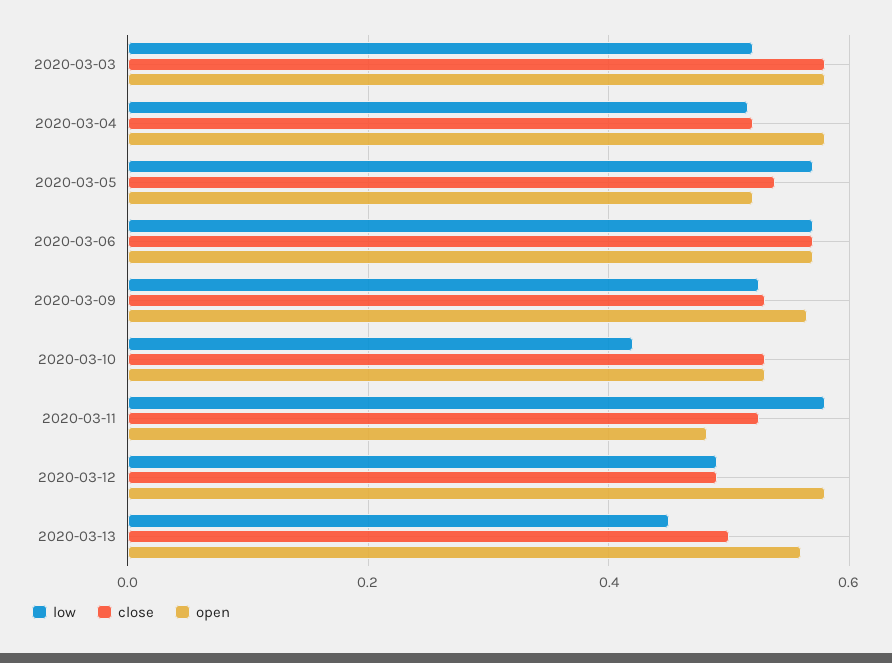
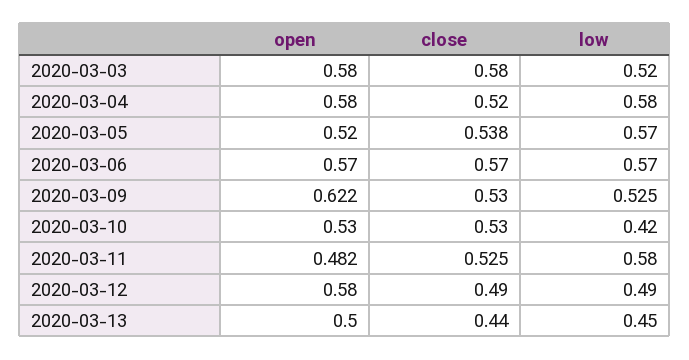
low, 2020-03-04: 0.52 -> 0.58
open, 2020-03-09: 0.56 -> 0.622
close, 2020-03-13: 0.5 -> 0.44
open, 2020-03-13: 0.56 -> 0.5

